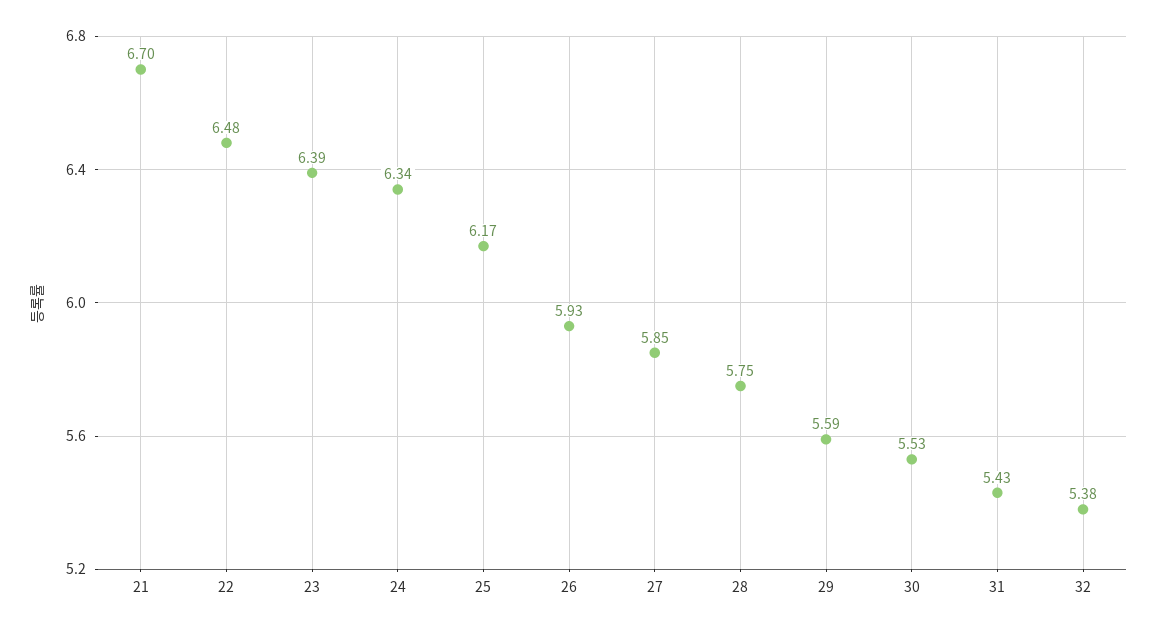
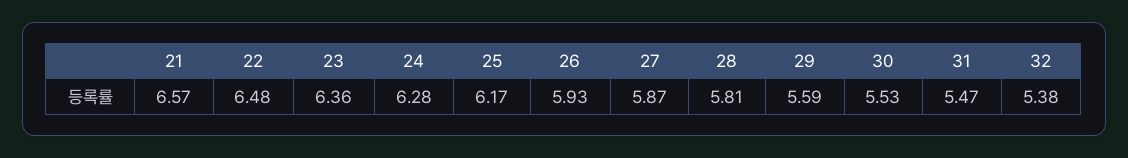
21: 6.7 -> 6.57
23: 6.39 -> 6.36
24: 6.34 -> 6.28
27: 5.85 -> 5.87
28: 5.75 -> 5.81
31: 5.43 -> 5.47

